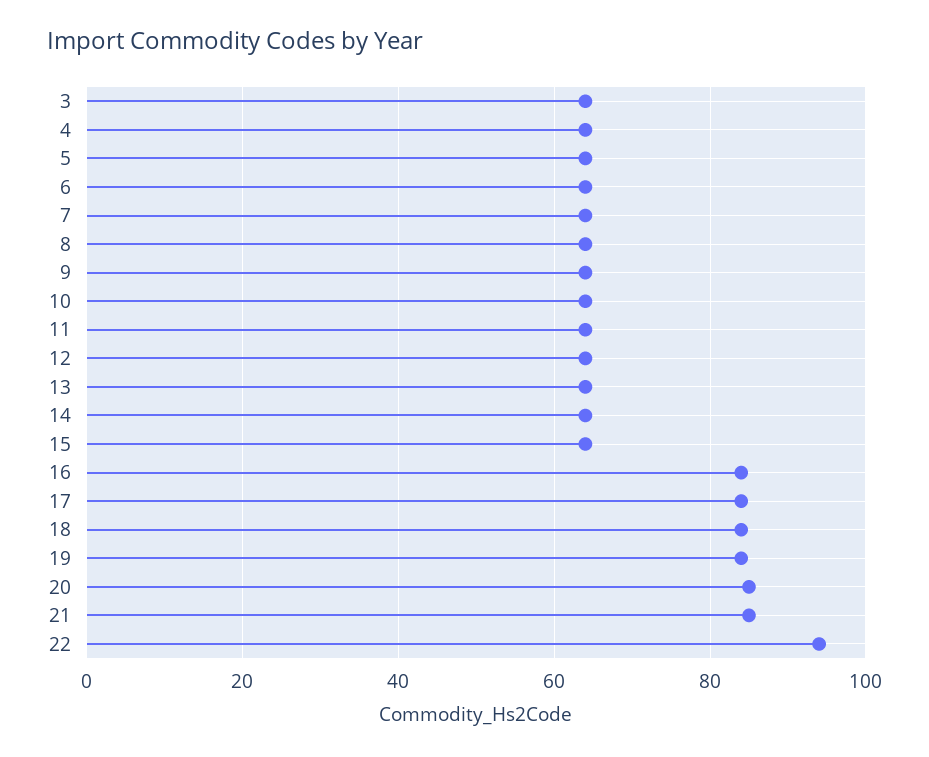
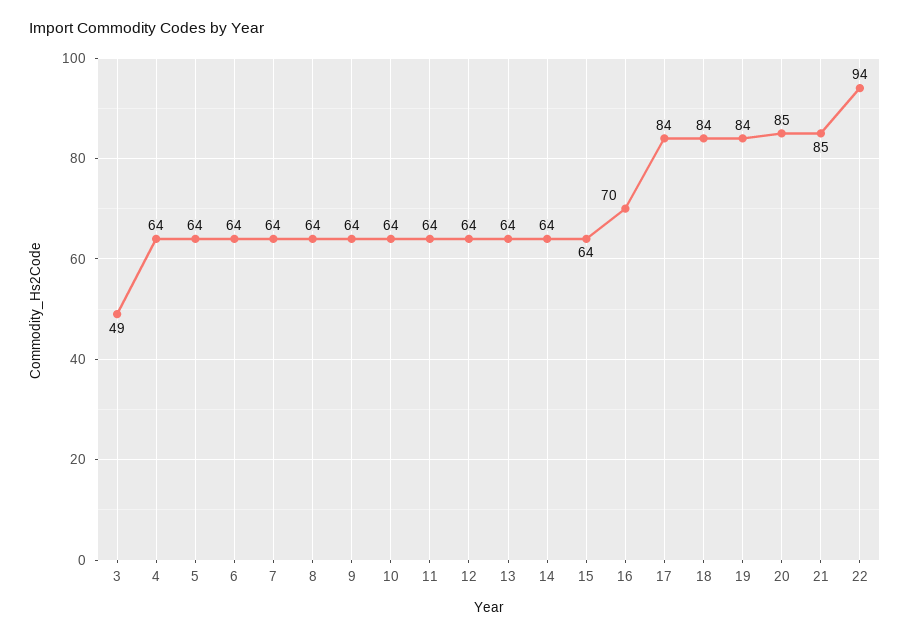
3: 65 -> 49
16: 85 -> 70

